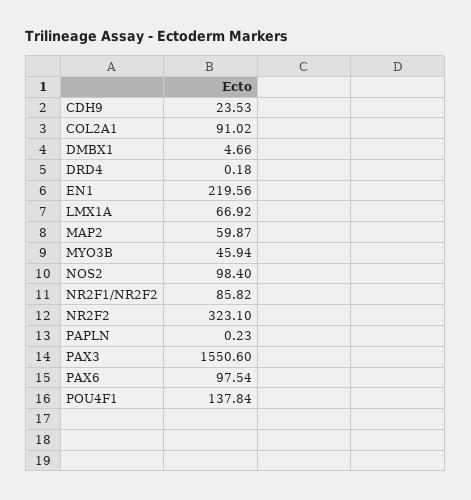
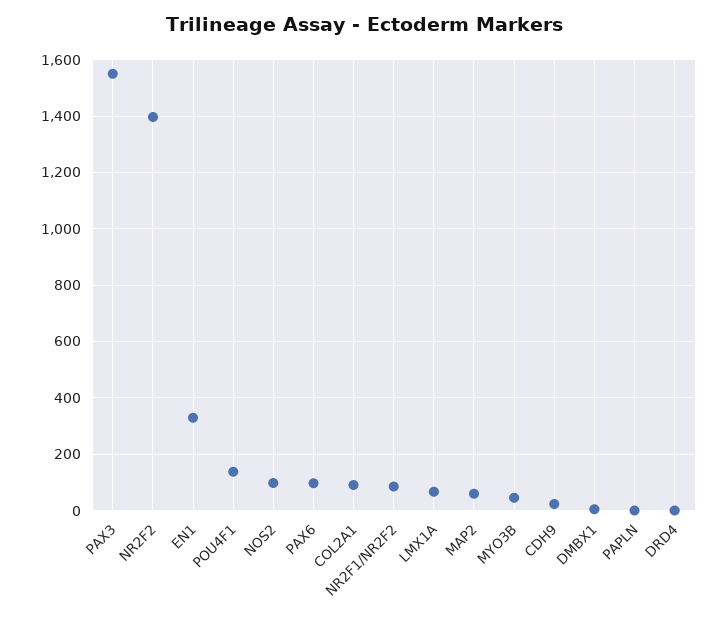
EN1: 219.56 -> 325
NR2F2: 323.1 -> 1400

